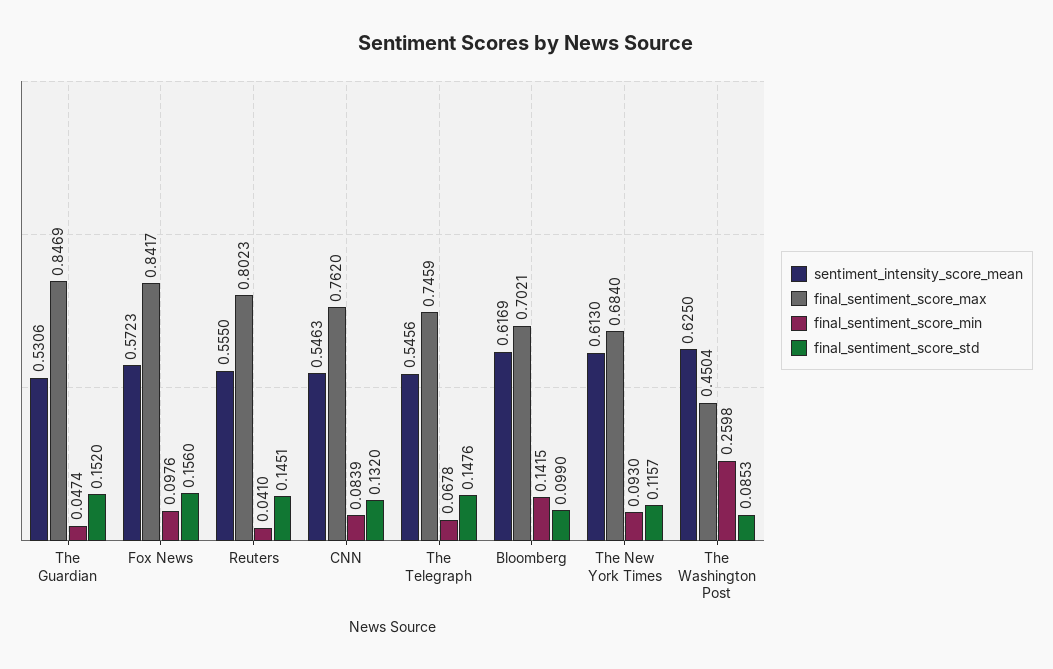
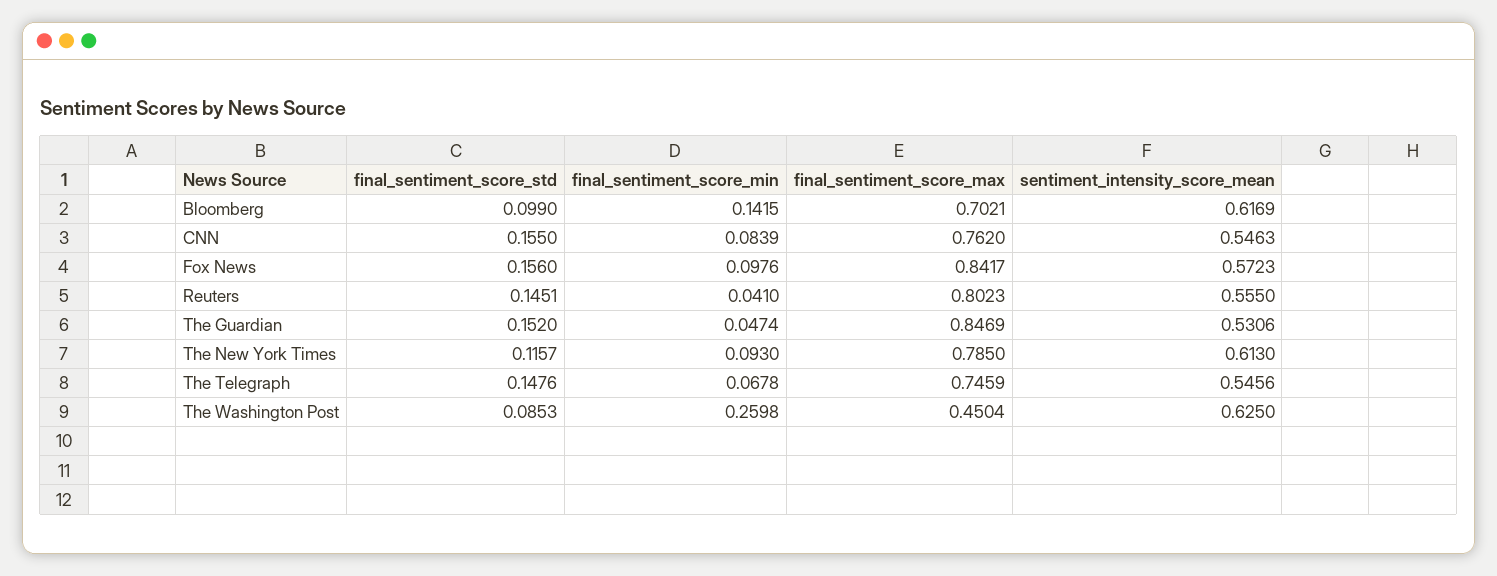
final_sentiment_score_std, CNN: 0.132 -> 0.155
final_sentiment_score_max, The New York Times: 0.684 -> 0.785

